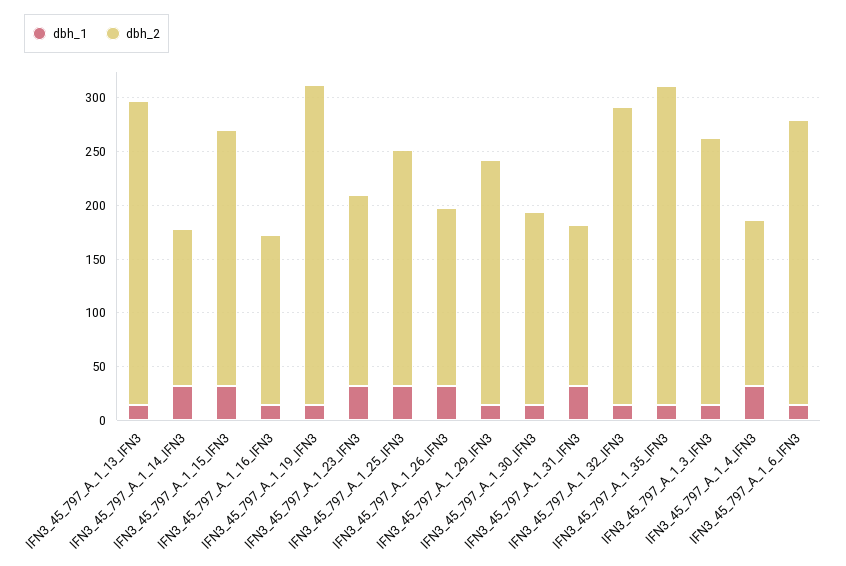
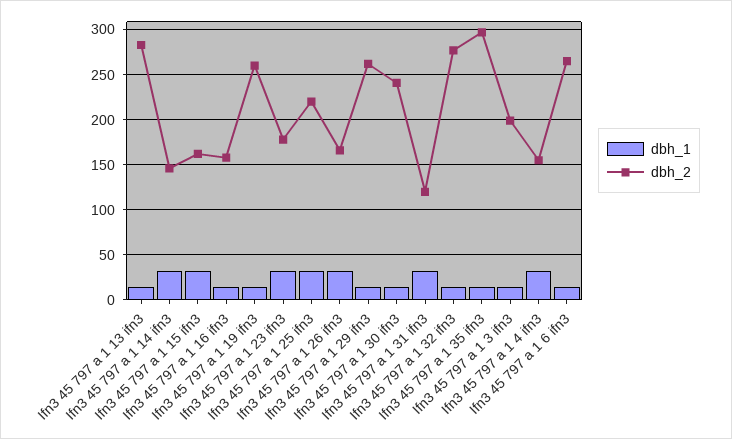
dbh_2, IFN3_45_797_A_1_15_IFN3: 240 -> 160
dbh_2, IFN3_45_797_A_1_19_IFN3: 300 -> 260
dbh_2, IFN3_45_797_A_1_29_IFN3: 230 -> 260
dbh_2, IFN3_45_797_A_1_30_IFN3: 180 -> 240
dbh_2, IFN3_45_797_A_1_31_IFN3: 150 -> 120
dbh_2, IFN3_45_797_A_1_3_IFN3: 250 -> 200

